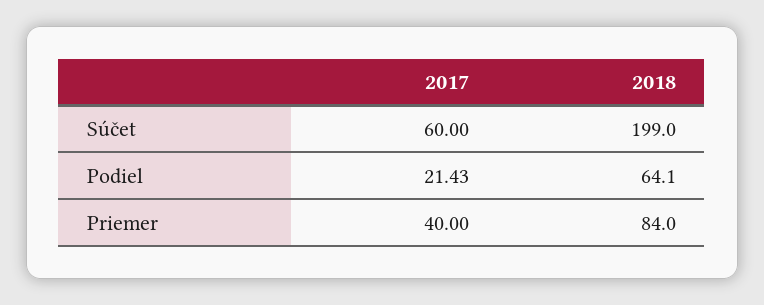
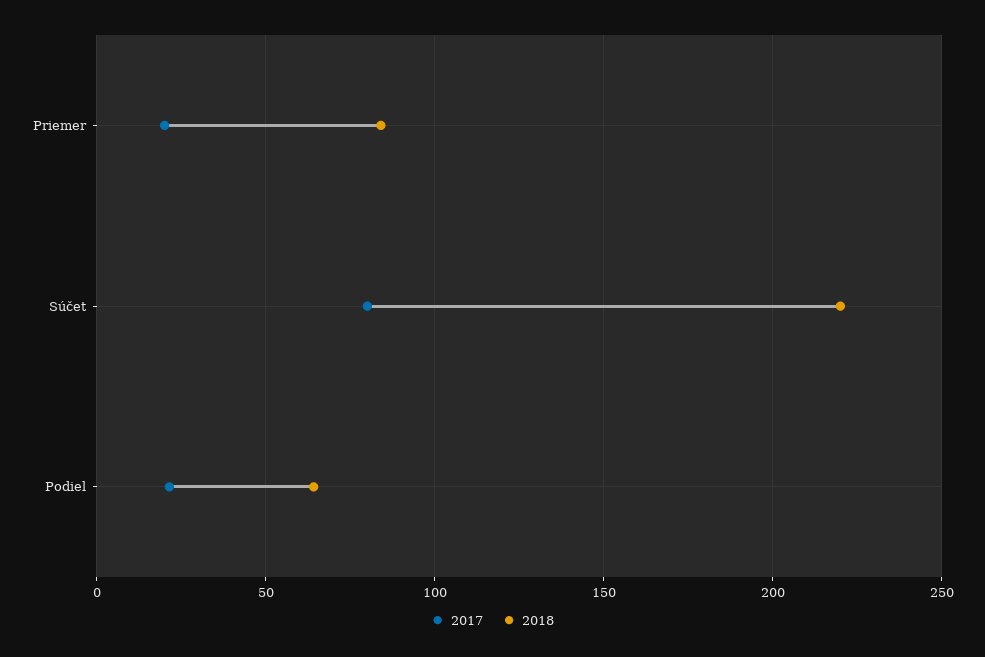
2017, Súčet: 60 -> 80
2018, Súčet: 199 -> 220
2017, Priemer: 40 -> 20

